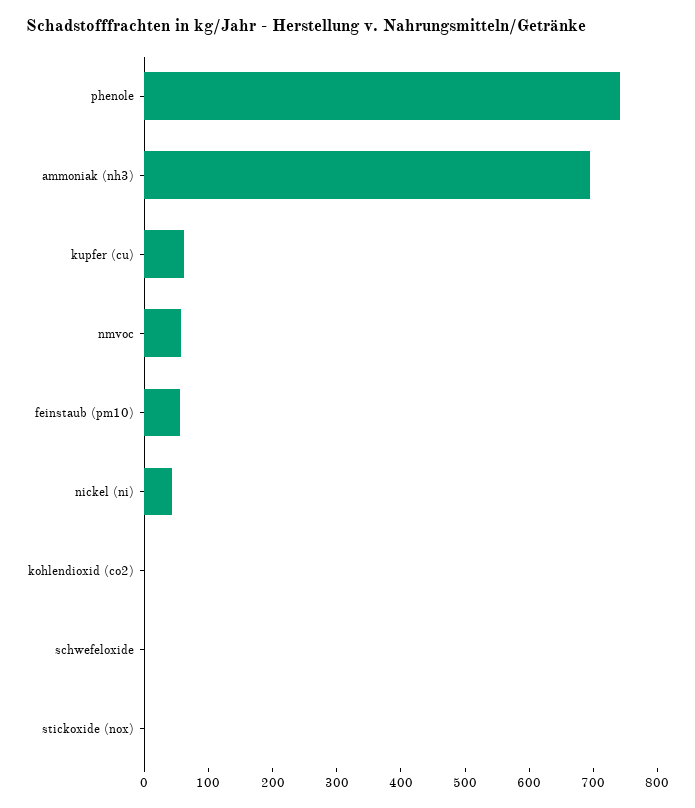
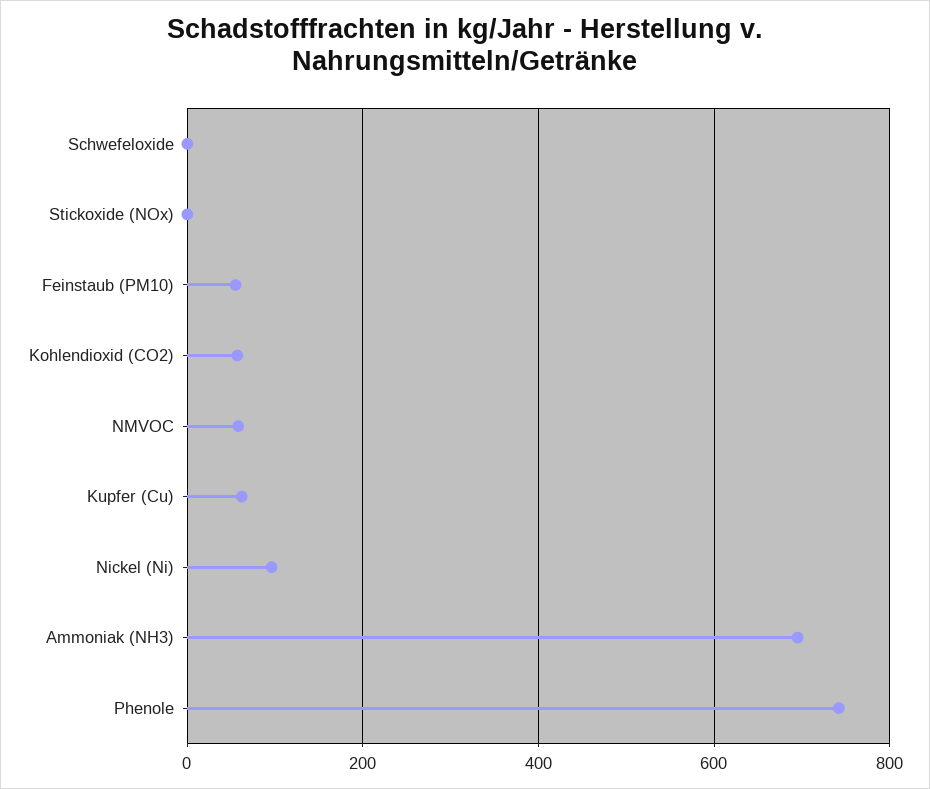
nickel (ni): 40 -> 100
kohlendioxid (co2): 0 -> 60

